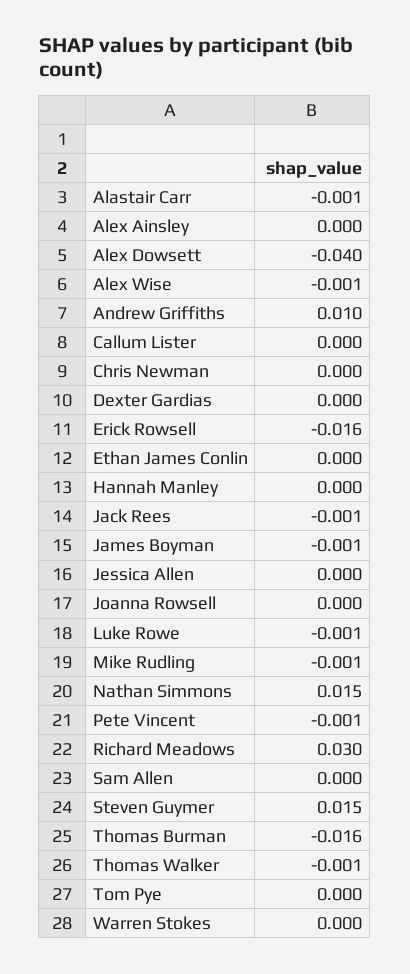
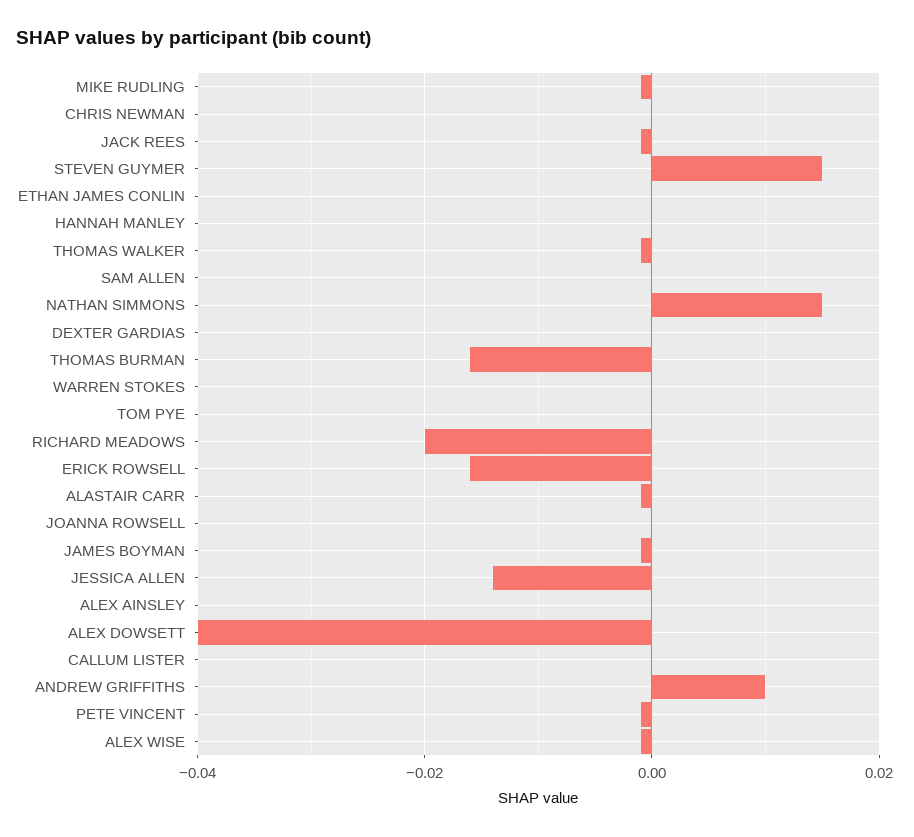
Jessica Allen: 0 -> -0.015
Luke Rowe: -0.001 -> none
Richard Meadows: 0.03 -> -0.02

